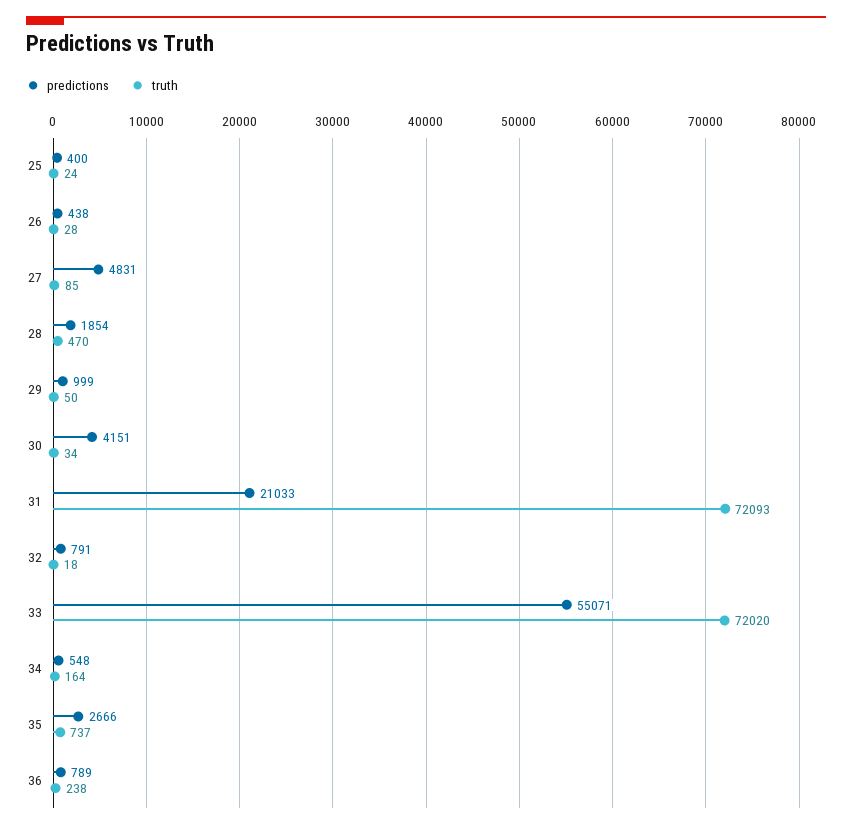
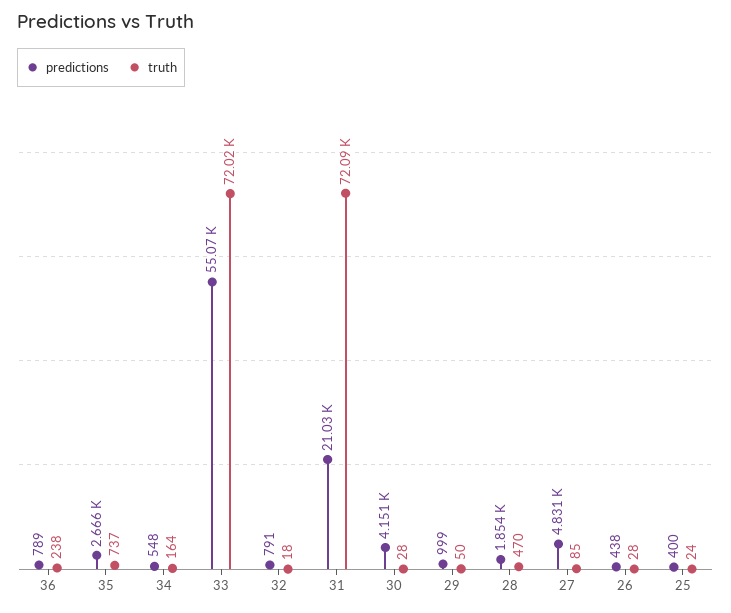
truth, 30: 34 -> 28

